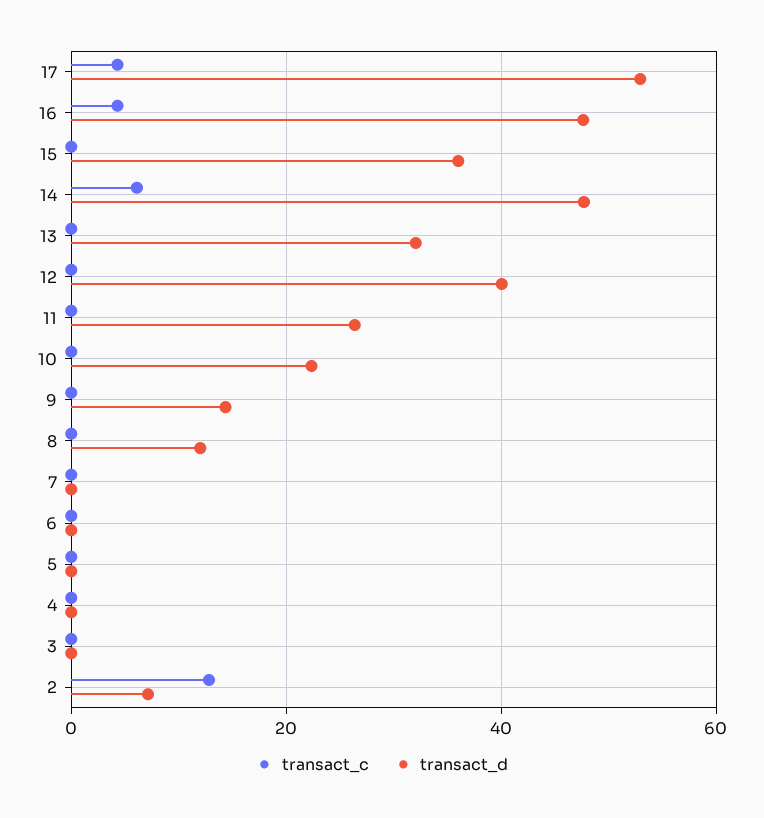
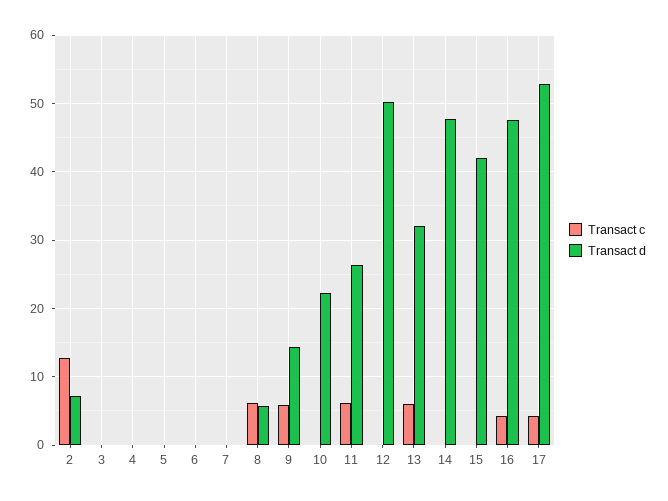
transact_d, 15: 36 -> 42
transact_c, 14: 6 -> 0
transact_c, 13: 0 -> 6
transact_d, 12: 40 -> 50
transact_c, 11: 0 -> 6
transact_c, 9: 0 -> 6
transact_c, 8: 0 -> 6
transact_d, 8: 12 -> 6

